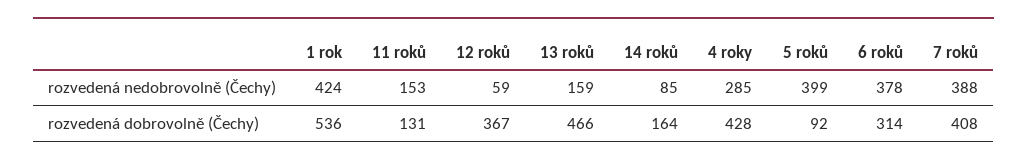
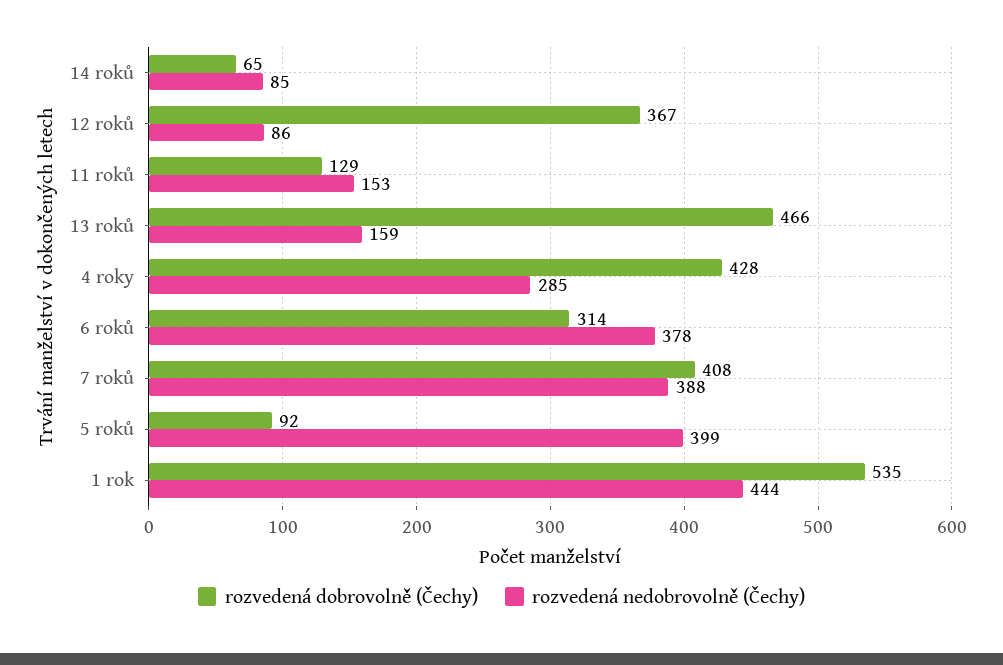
rozvedená nedobrovolně (Čechy), 1 rok: 424 -> 444
rozvedená nedobrovolně (Čechy), 12 roků: 59 -> 86
rozvedená dobrovolně (Čechy), 1 rok: 536 -> 535
rozvedená dobrovolně (Čechy), 11 roků: 131 -> 129
rozvedená dobrovolně (Čechy), 14 roků: 164 -> 65

